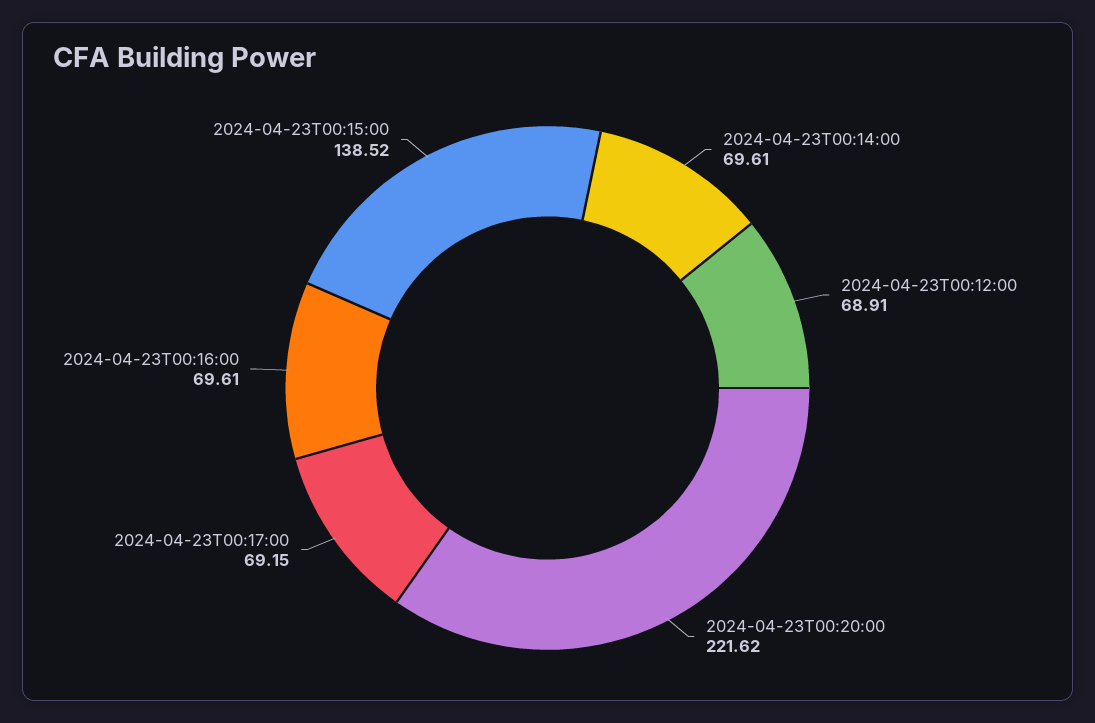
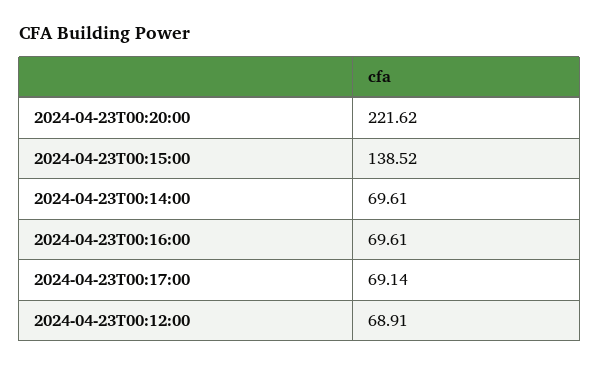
2024-04-23T00:17:00: 69.15 -> 69.14

